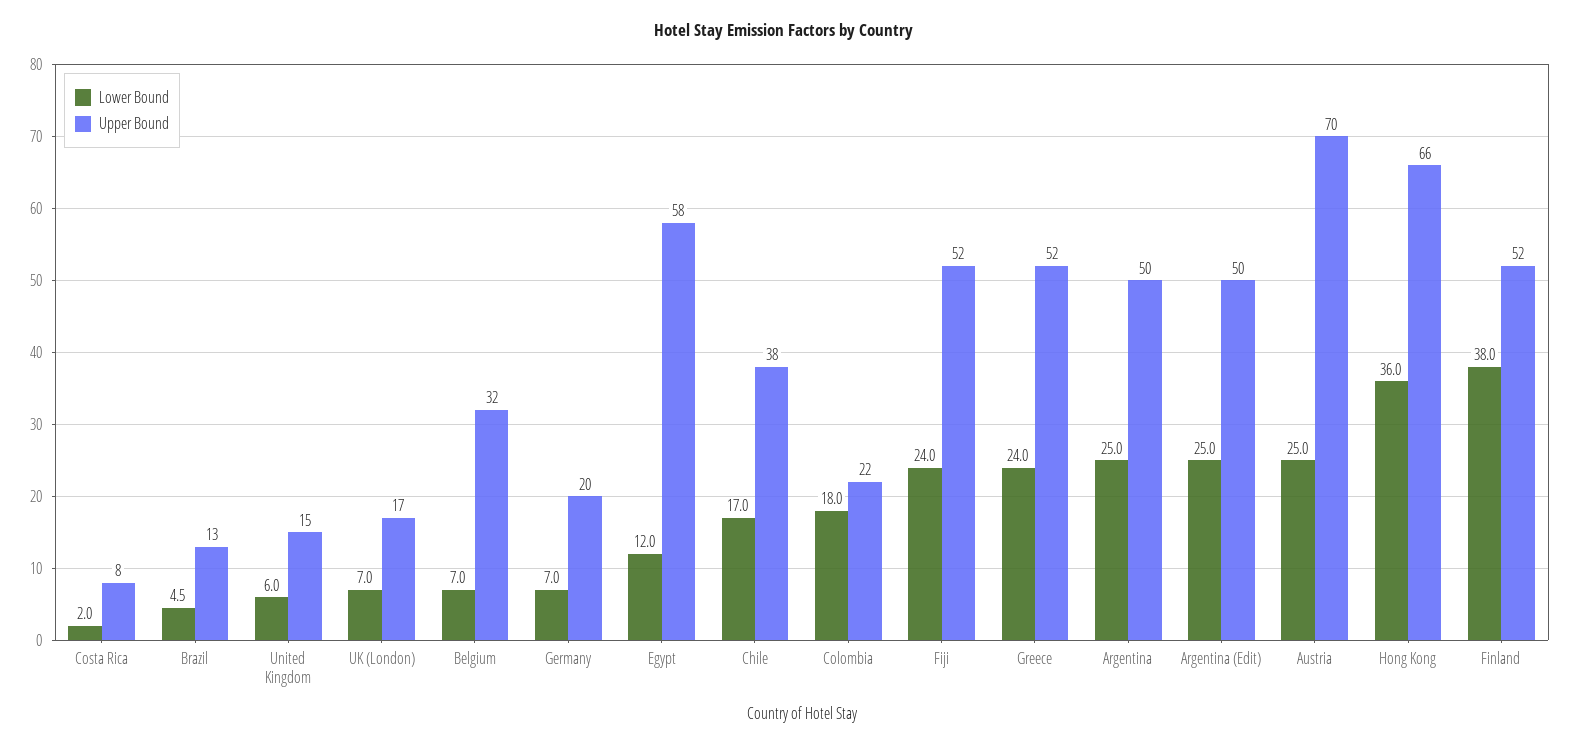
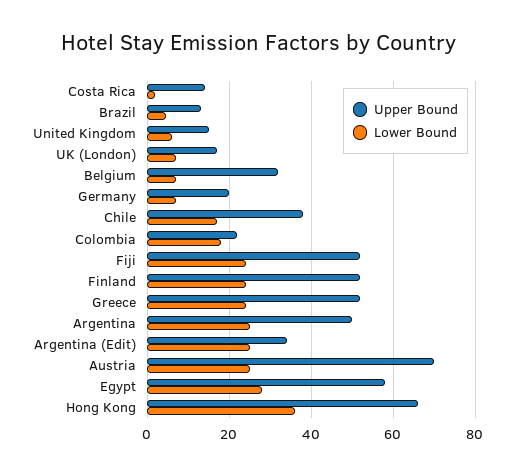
Upper Bound, Costa Rica: 8 -> 14
Lower Bound, Egypt: 12 -> 28
Upper Bound, Argentina (Edit): 50 -> 34
Lower Bound, Finland: 38 -> 24

